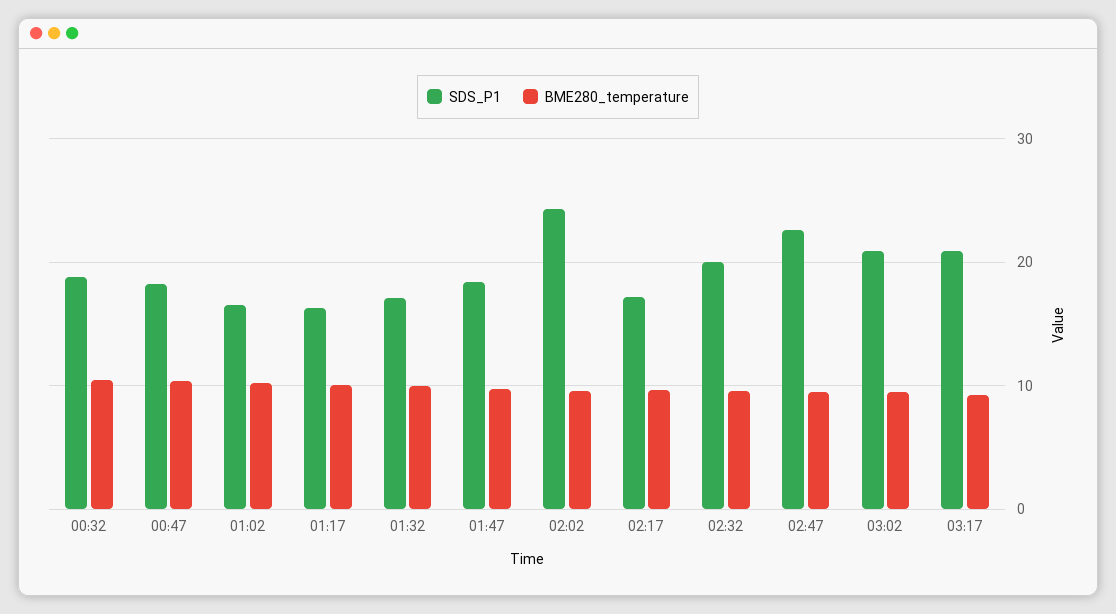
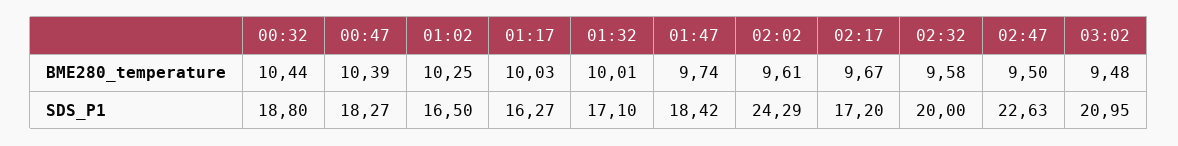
SDS_P1, 03:17: 21 -> none
BME280_temperature, 03:17: 9 -> none

